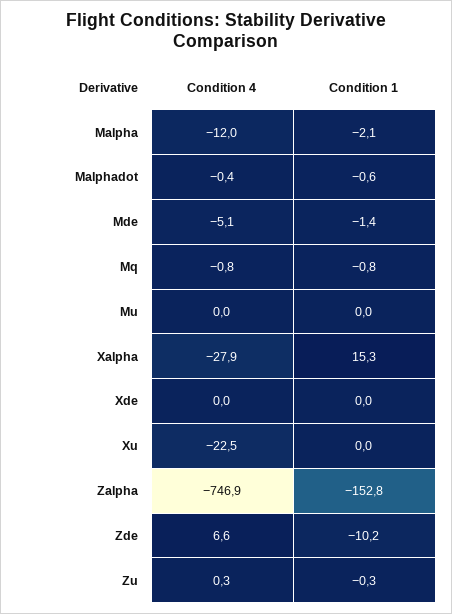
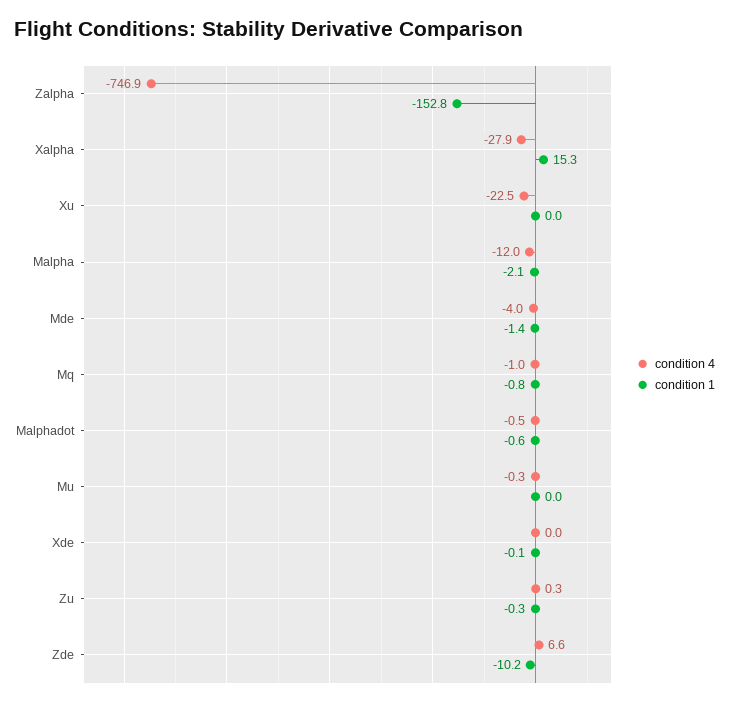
Condition 4, Malphadot: -0.4 -> -0.5
Condition 4, Mde: -5.1 -> -4
Condition 4, Mq: -0.8 -> -1
Condition 4, Mu: 0 -> -0.3
Condition 1, Xde: 0 -> -0.1

